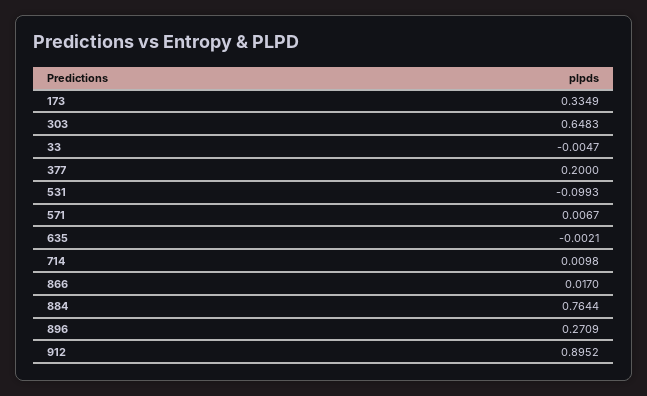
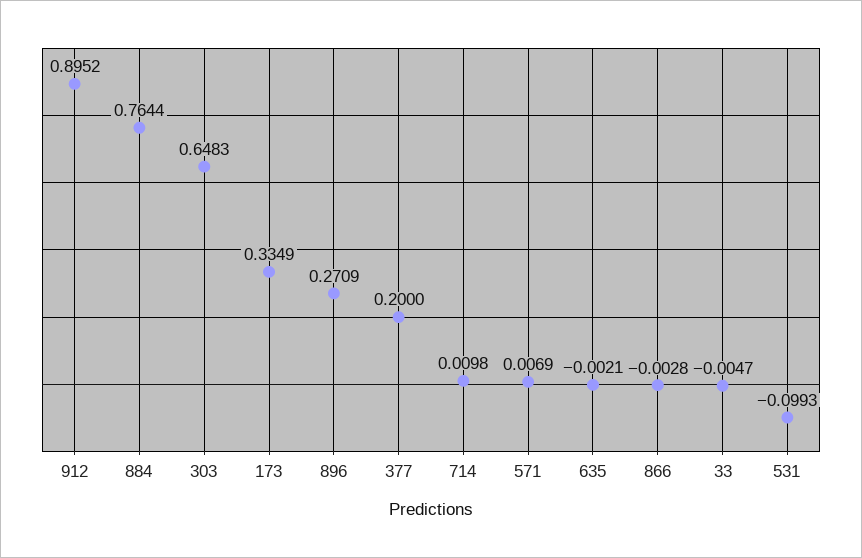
571: 0.0067 -> 0.0069
866: 0.017 -> -0.0028

